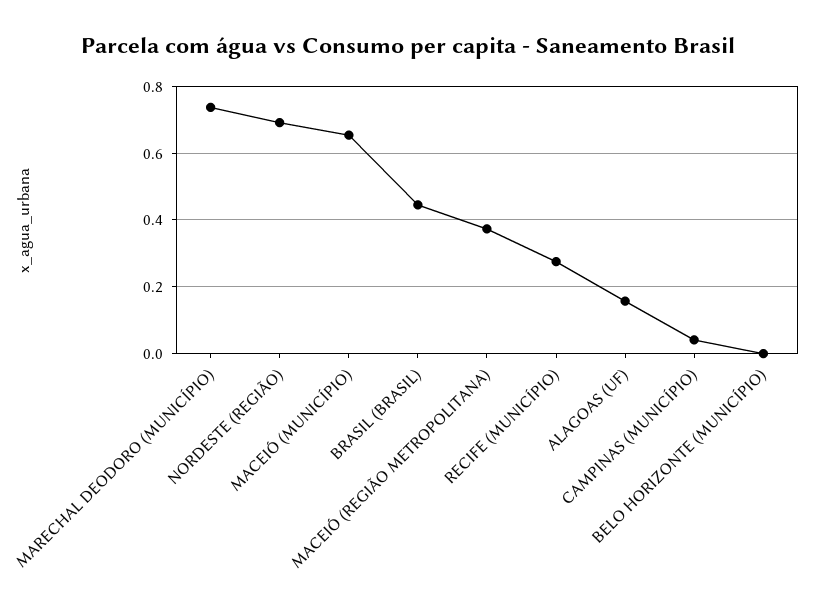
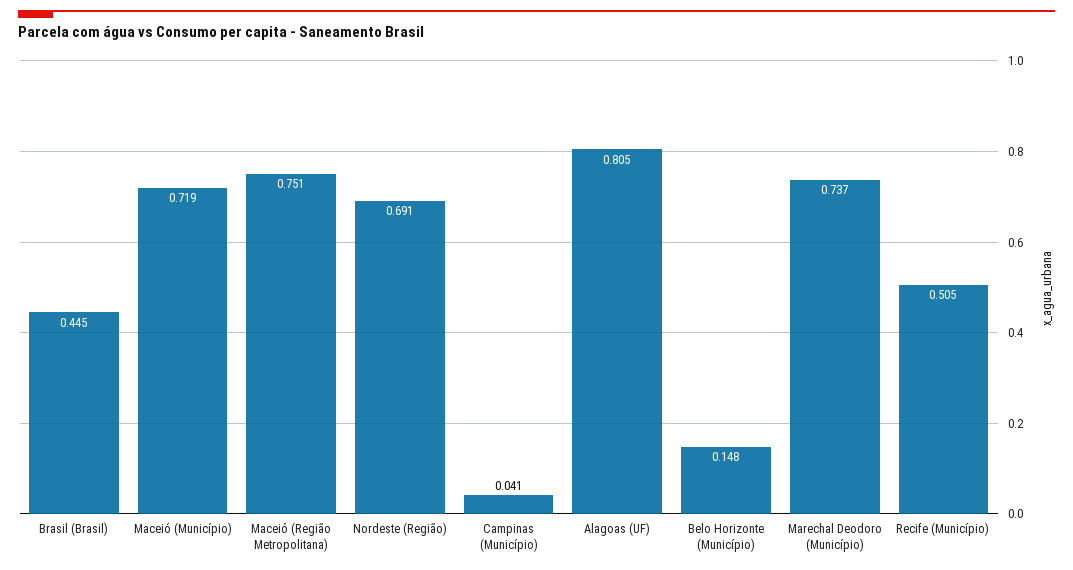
MACEIÓ (MUNICÍPIO): 0.66 -> 0.719
MACEIÓ (REGIÃO METROPOLITANA): 0.38 -> 0.751
RECIFE (MUNICÍPIO): 0.28 -> 0.505
ALAGOAS (UF): 0.16 -> 0.805
BELO HORIZONTE (MUNICÍPIO): 0 -> 0.148

